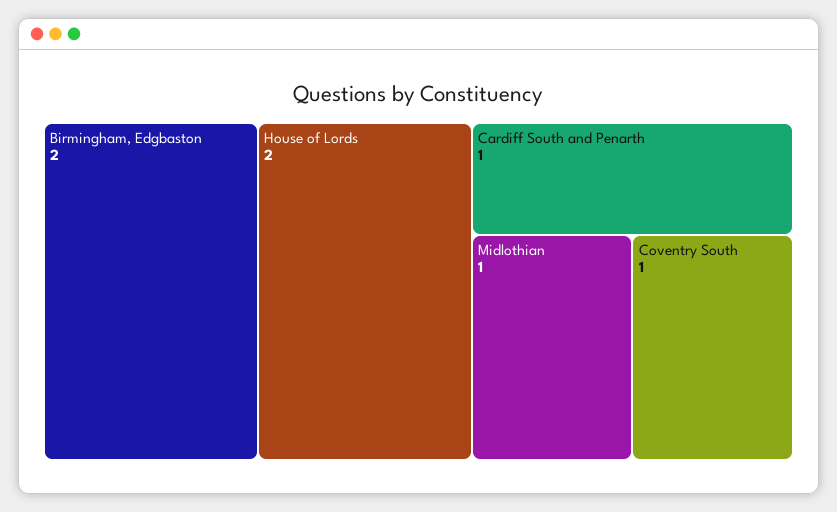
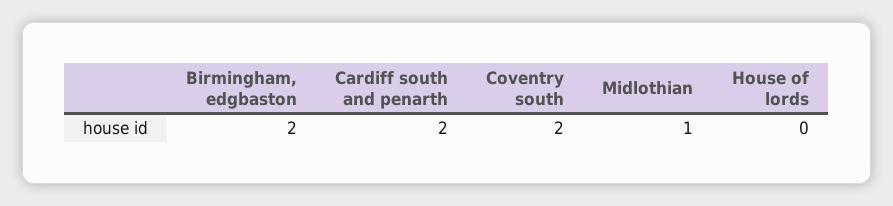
House of Lords: 2 -> 0
Cardiff South and Penarth: 1 -> 2
Coventry South: 1 -> 2

